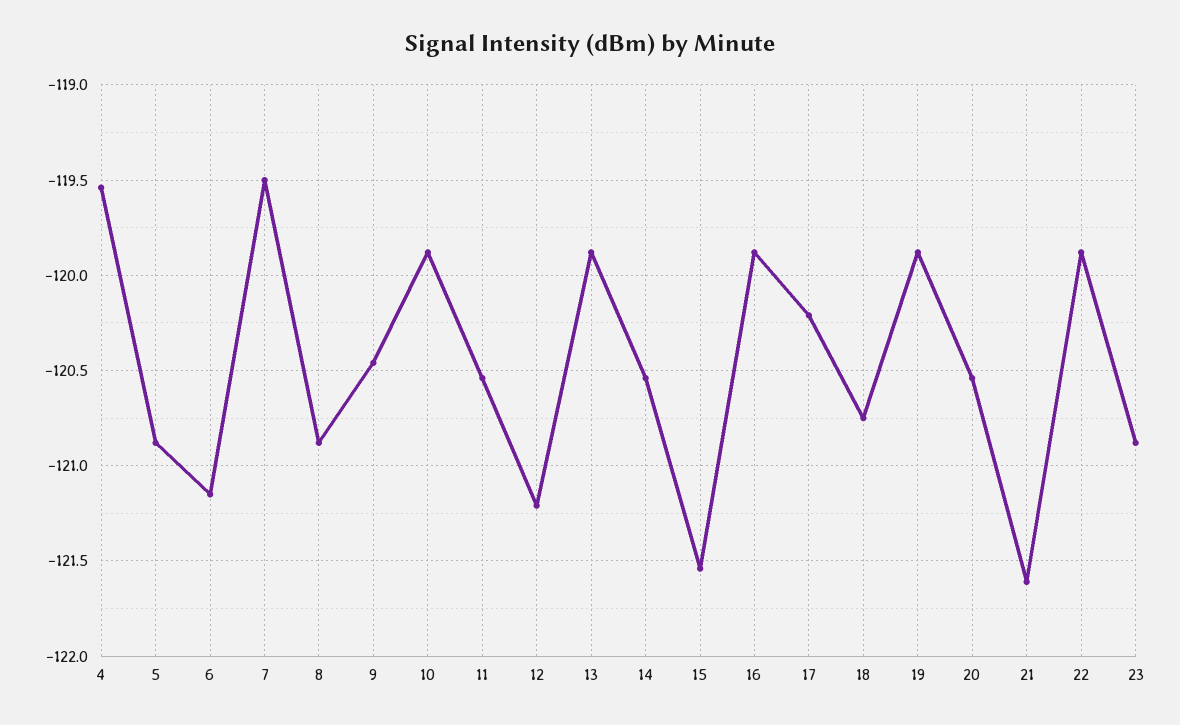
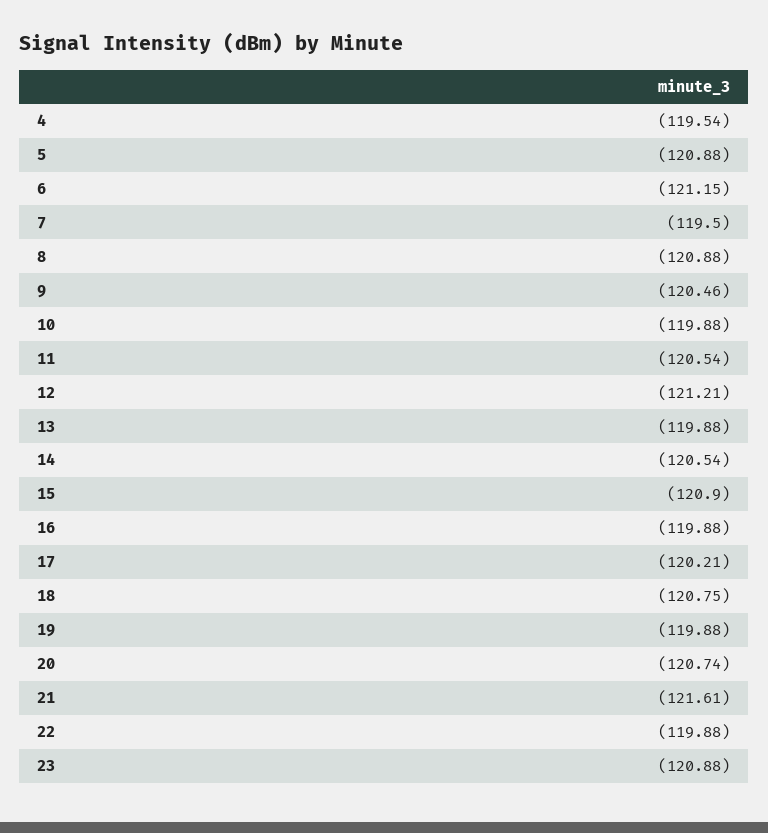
15: -121.55 -> -120.9
20: -120.55 -> -120.74

